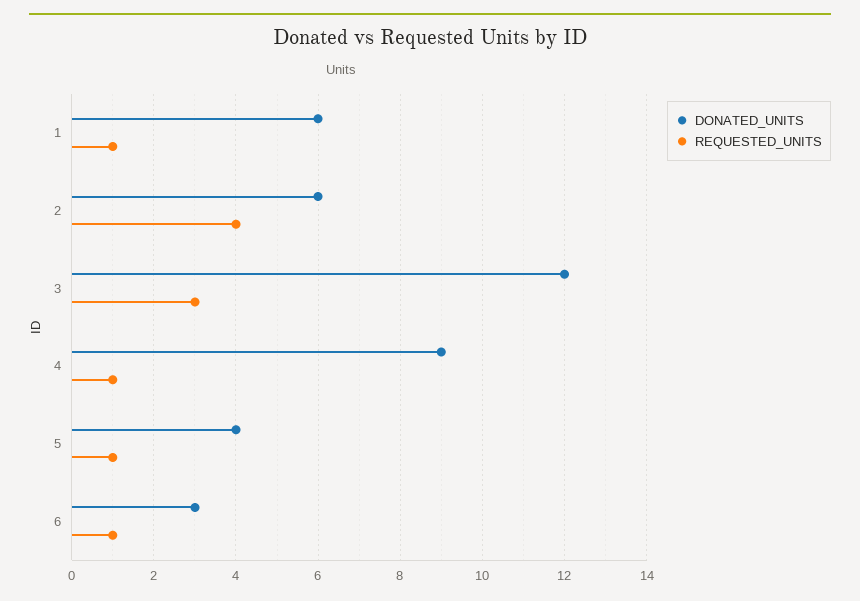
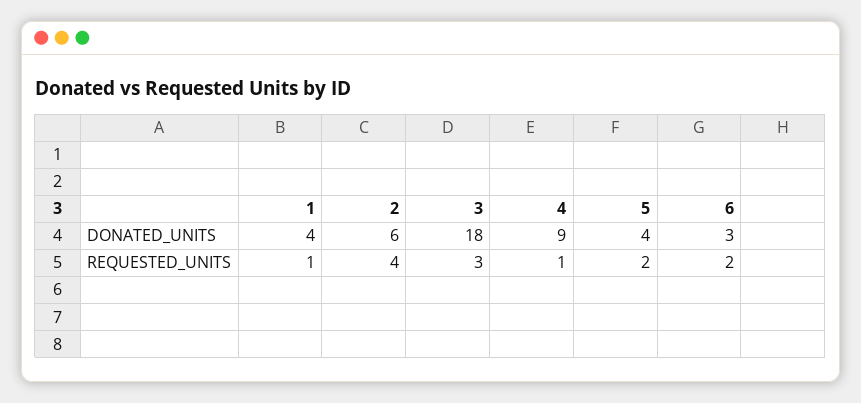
DONATED_UNITS, 1: 6 -> 4
DONATED_UNITS, 3: 12 -> 18
REQUESTED_UNITS, 5: 1 -> 2
REQUESTED_UNITS, 6: 1 -> 2

